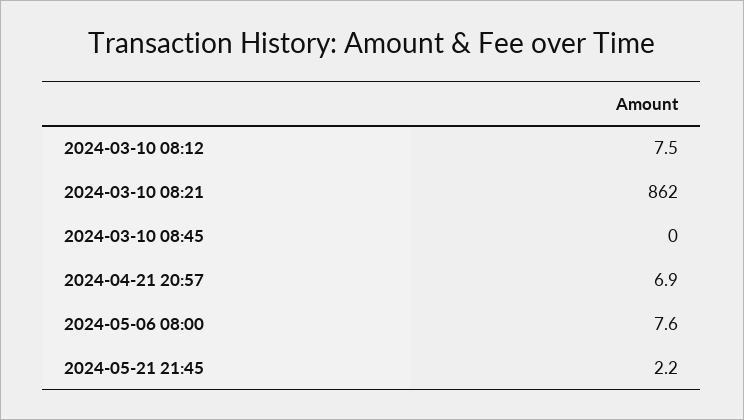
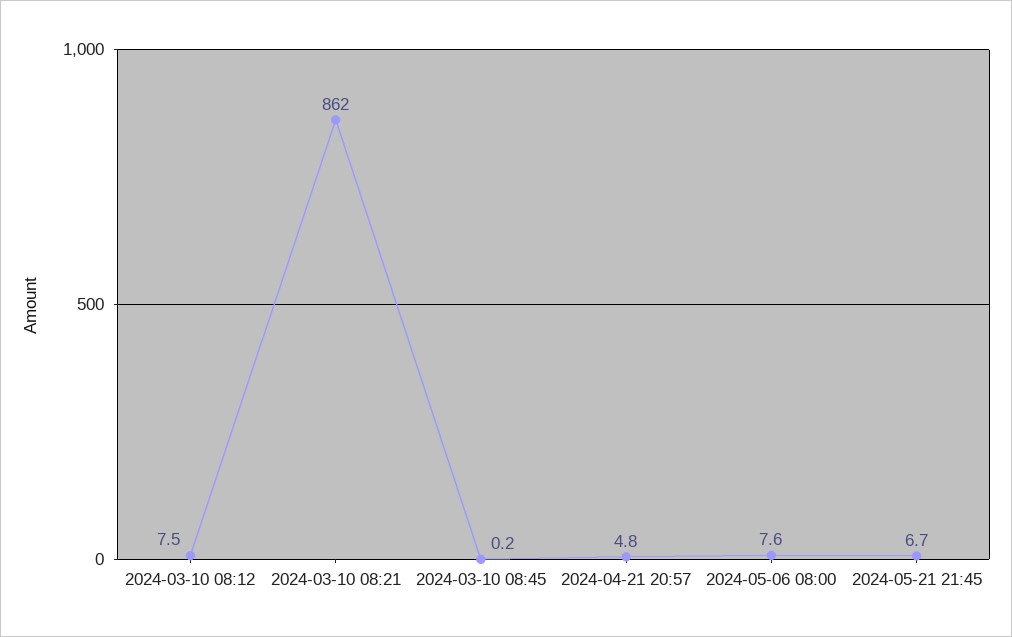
2024-03-10 08:45: 0 -> 0.2
2024-04-21 20:57: 6.9 -> 4.8
2024-05-21 21:45: 2.2 -> 6.7

